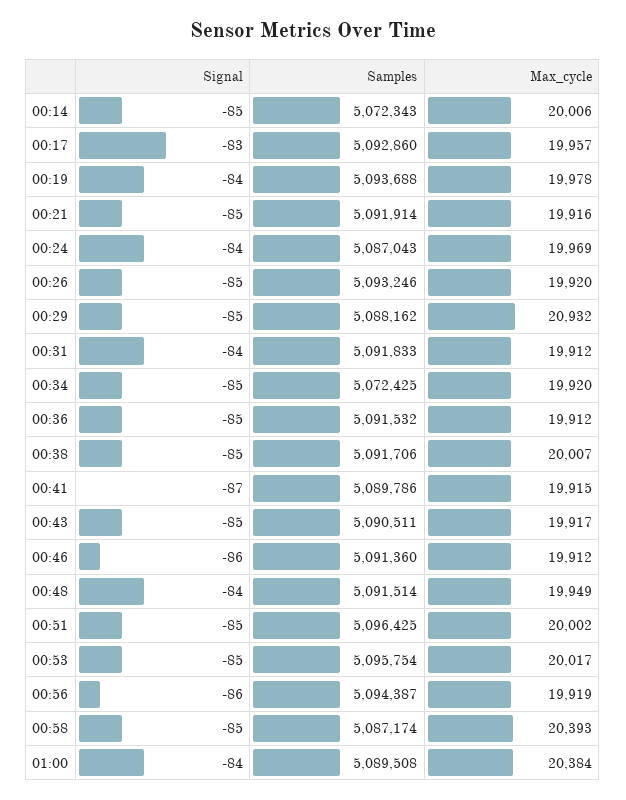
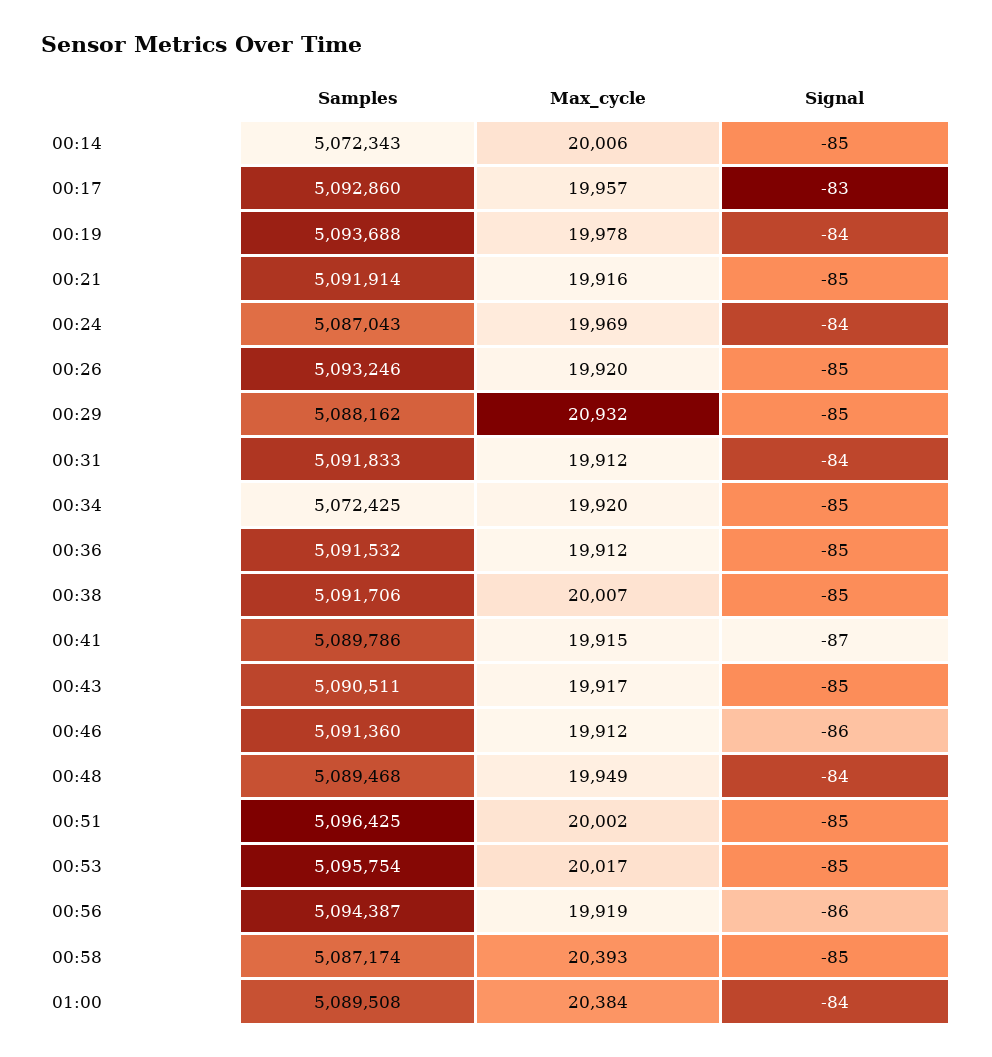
Samples, 00:48: 5091514 -> 5089468

